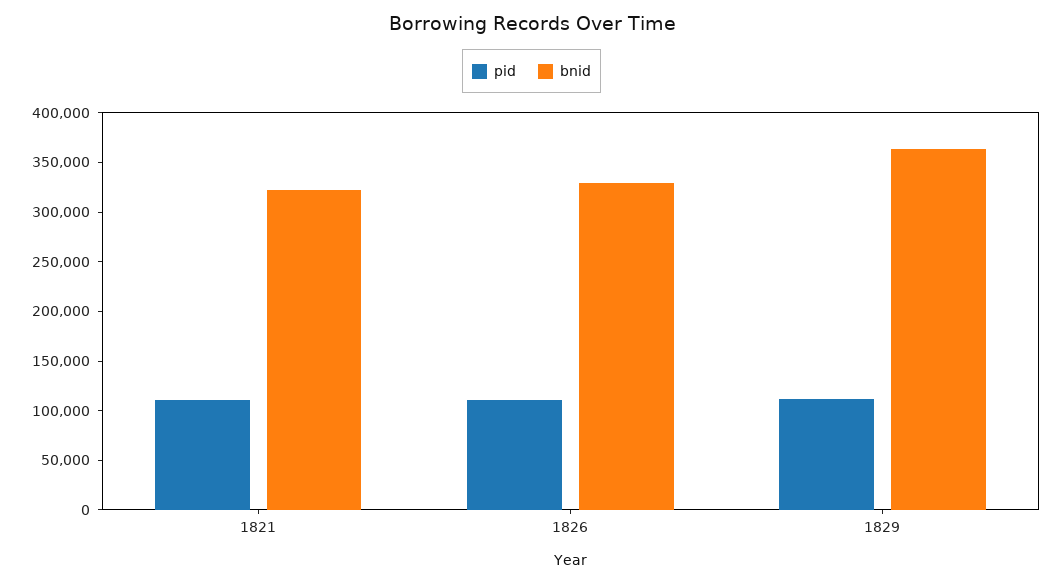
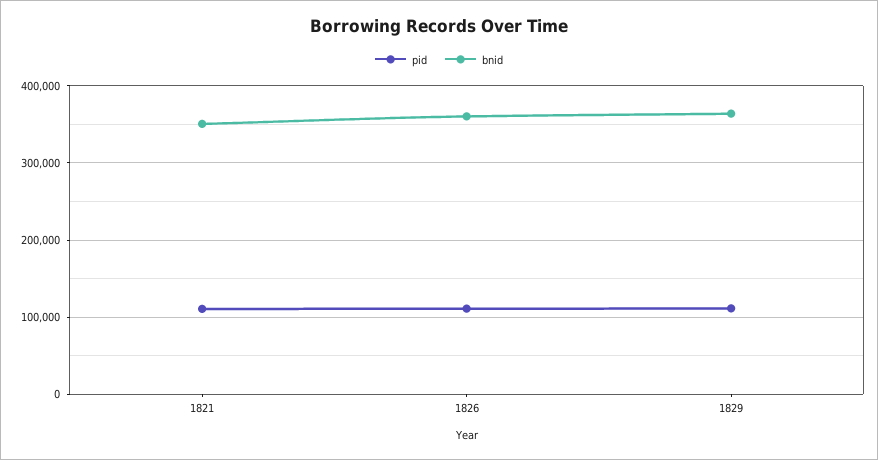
bnid, 1821: 320000 -> 350000
bnid, 1826: 330000 -> 360000

